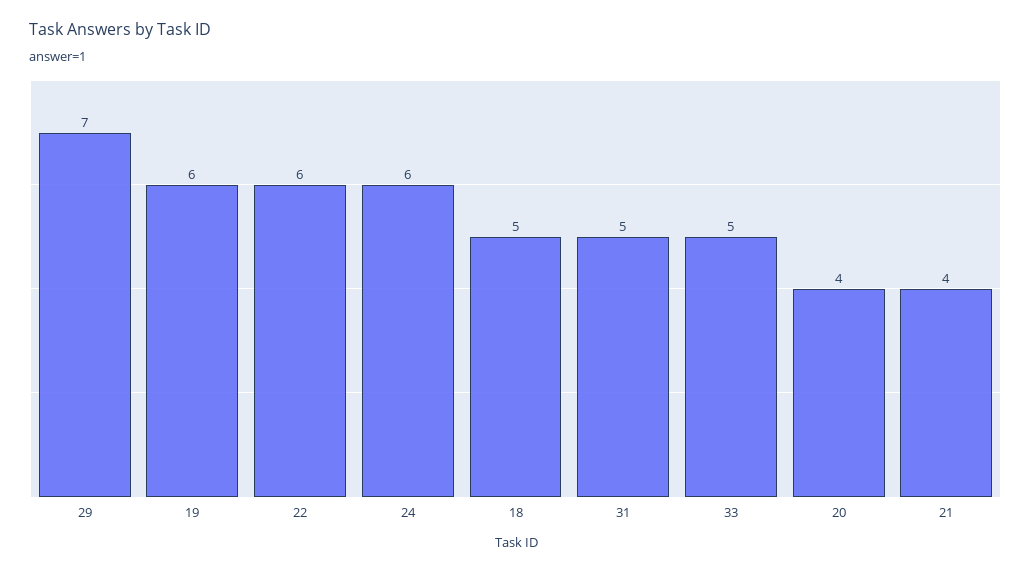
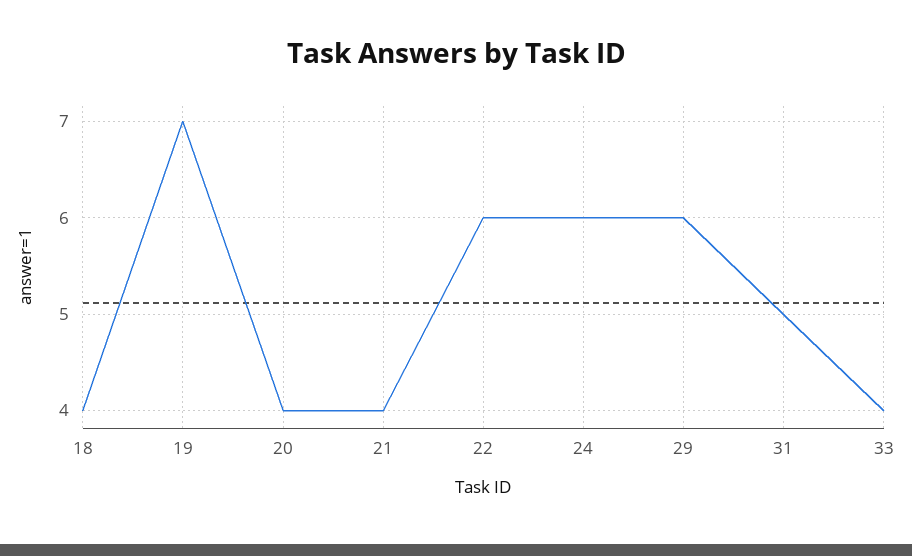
29: 7 -> 6
19: 6 -> 7
18: 5 -> 4
33: 5 -> 4

